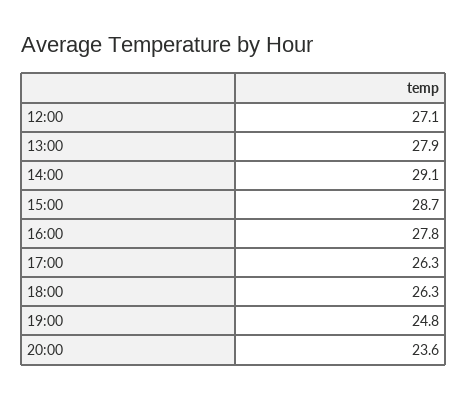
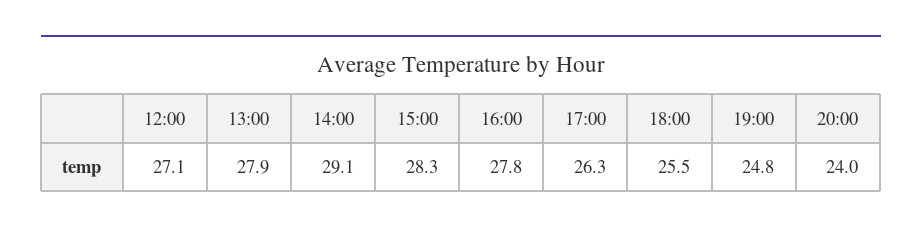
15:00: 28.7 -> 28.3
18:00: 26.3 -> 25.5
20:00: 23.6 -> 24

